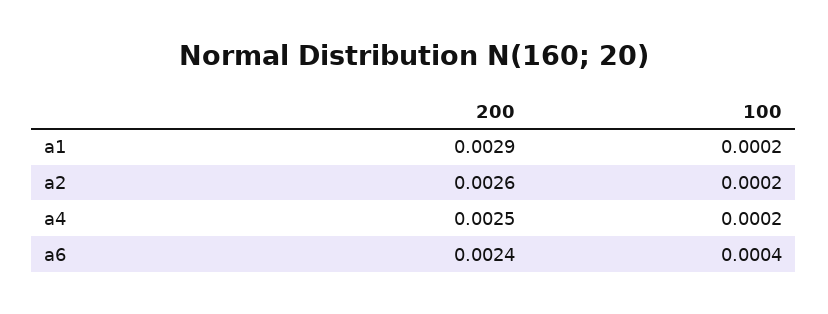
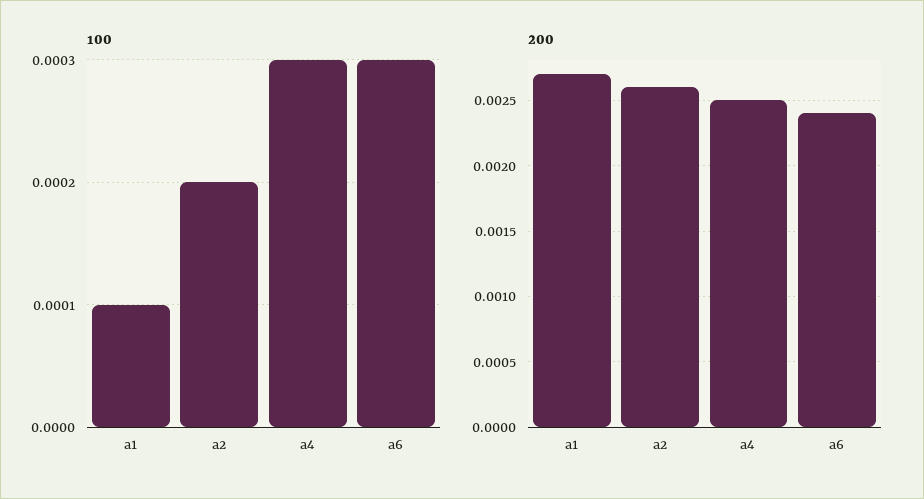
200, a1: 0.0029 -> 0.0027
100, a1: 0.0002 -> 0.0001
100, a4: 0.0002 -> 0.0003
100, a6: 0.0004 -> 0.0003

